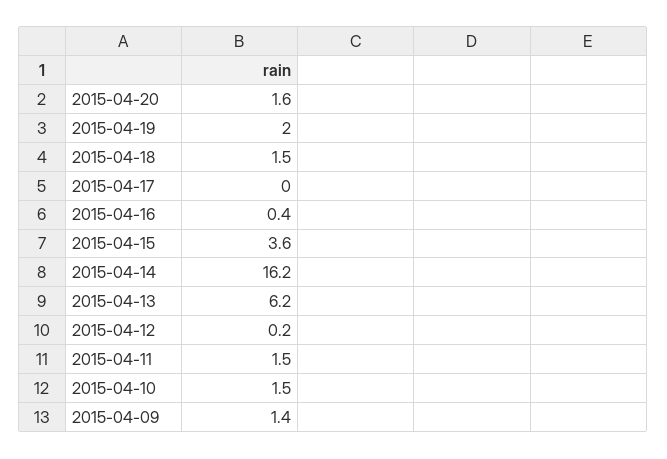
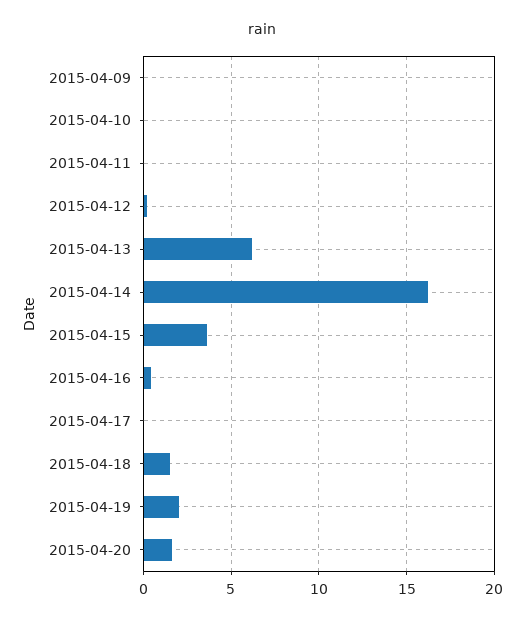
2015-04-11: 1.5 -> 0
2015-04-10: 1.5 -> 0
2015-04-09: 1.4 -> 0

